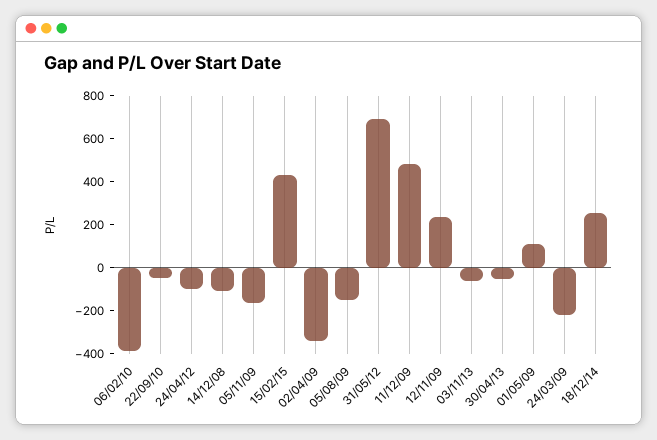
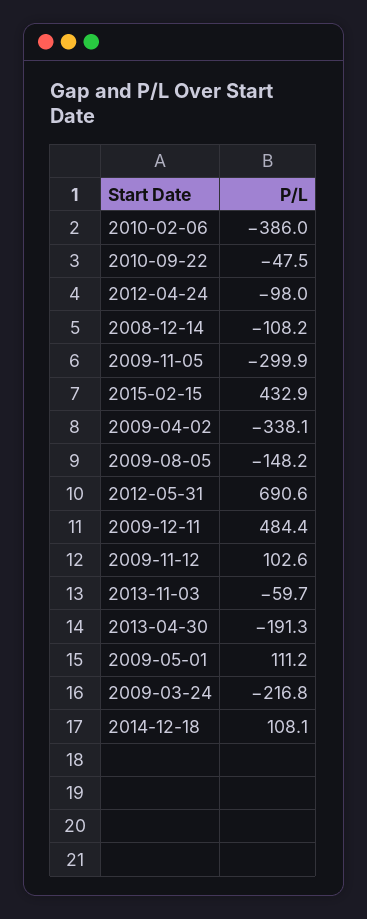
05/11/09: -150 -> -299.9
12/11/09: 250 -> 102.6
30/04/13: -50 -> -191.3
18/12/14: 250 -> 108.1

